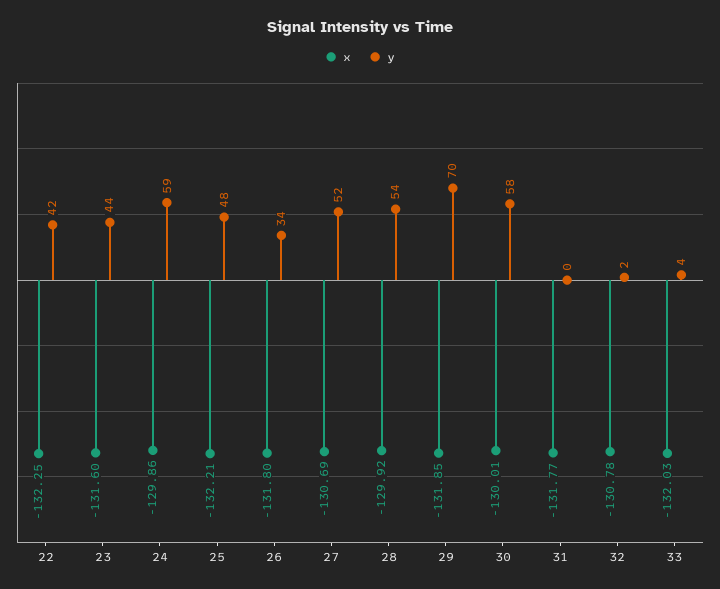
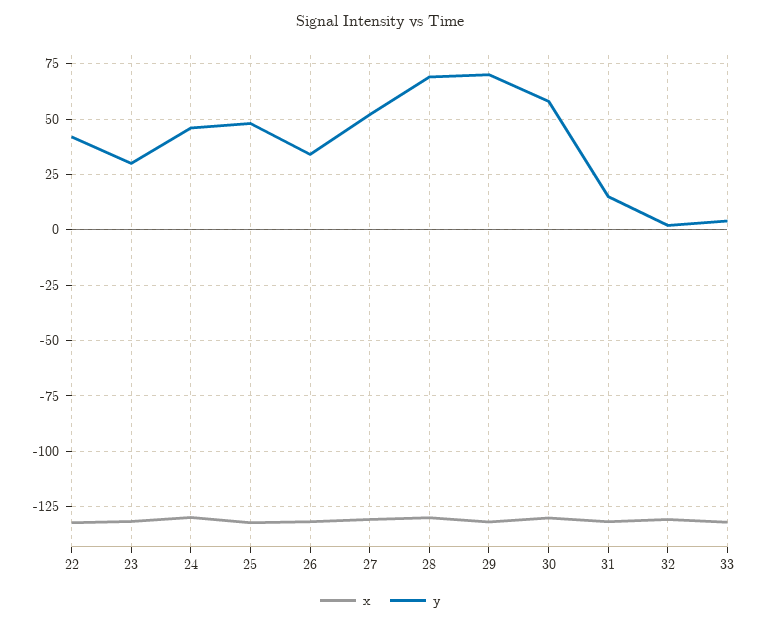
y, 23: 44 -> 30
y, 24: 59 -> 45
y, 28: 54 -> 70
y, 31: 0 -> 15

